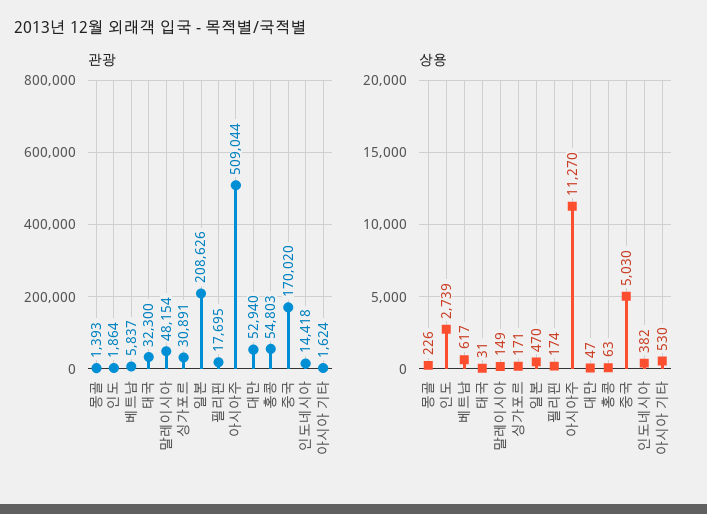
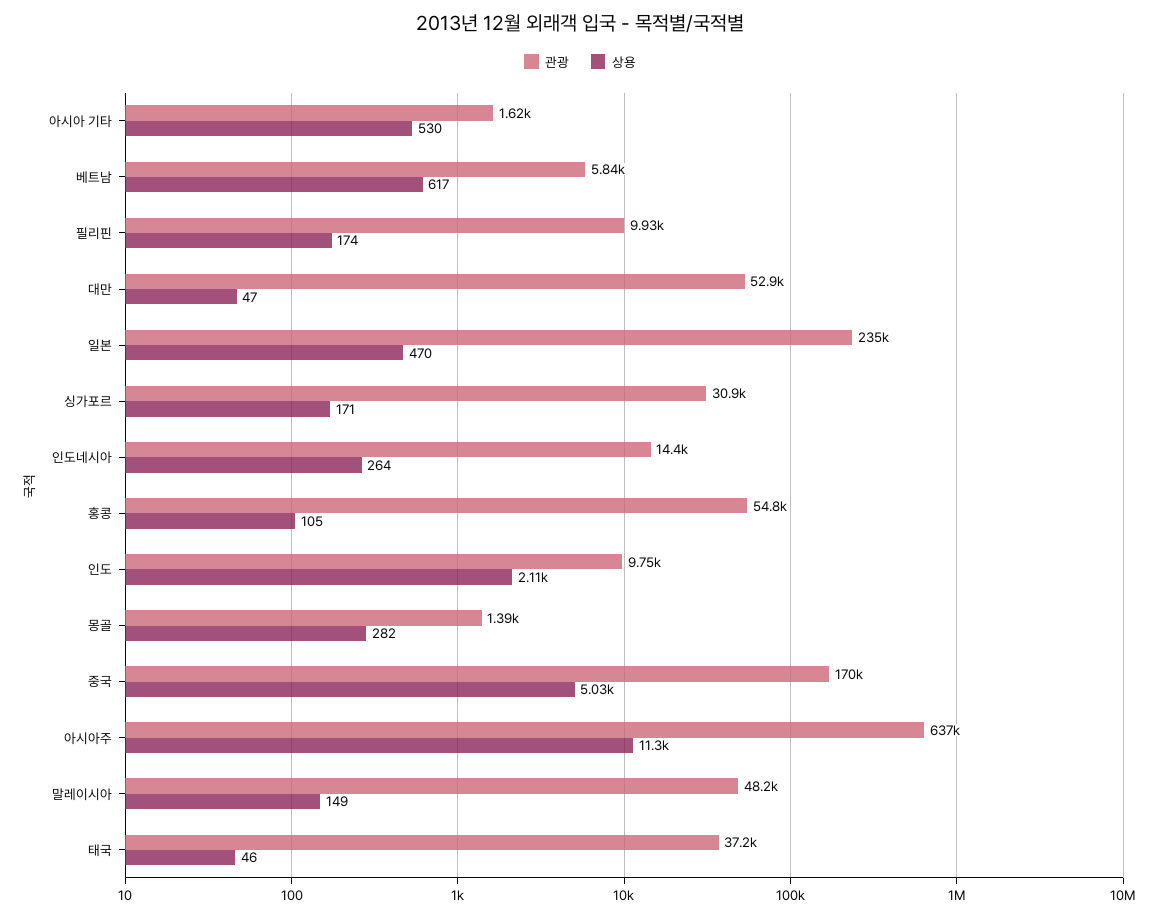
관광, 인도: 1864 -> 9750
관광, 태국: 32300 -> 37200
관광, 일본: 208626 -> 235000
관광, 필리핀: 17695 -> 9930
관광, 아시아주: 509044 -> 637000
상용, 몽골: 226 -> 282
상용, 인도: 2739 -> 2110
상용, 태국: 31 -> 46
상용, 홍콩: 63 -> 105
상용, 인도네시아: 382 -> 264

